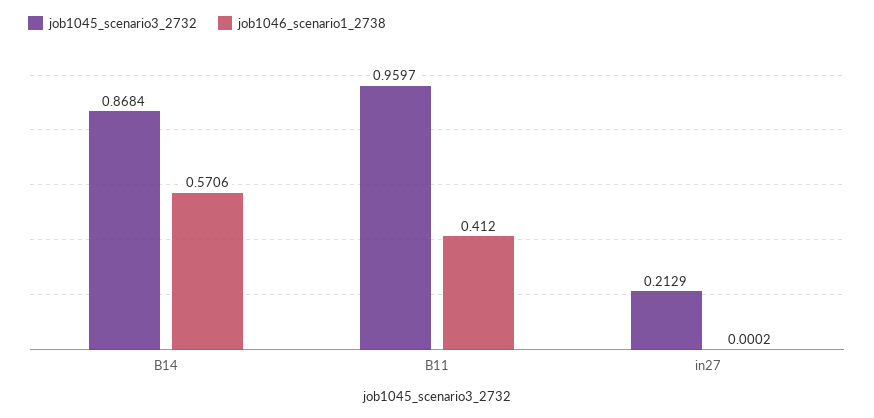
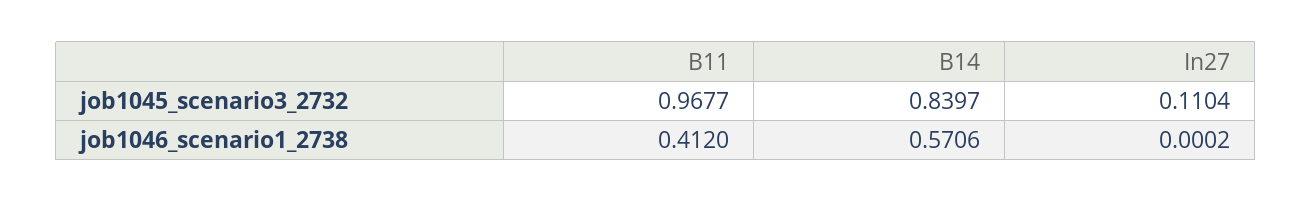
job1045_scenario3_2732, B14: 0.8684 -> 0.8397
job1045_scenario3_2732, B11: 0.9597 -> 0.9677
job1045_scenario3_2732, in27: 0.2129 -> 0.1104

